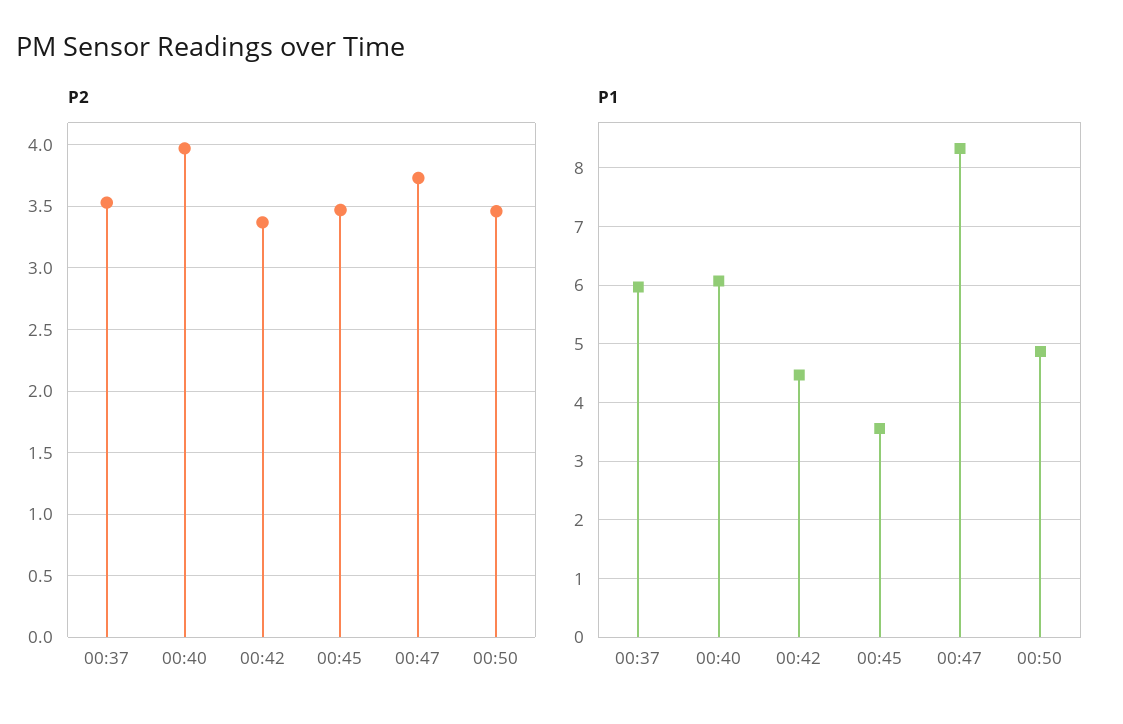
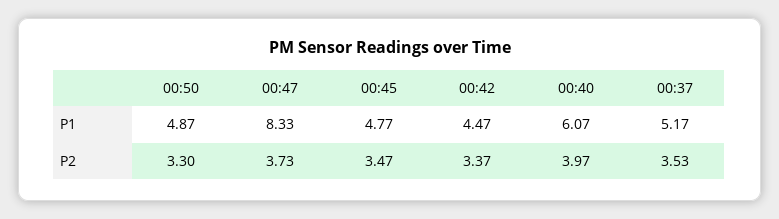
P2, 00:50: 3.45 -> 3.3
P1, 00:37: 6 -> 5.17
P1, 00:45: 3.6 -> 4.77

